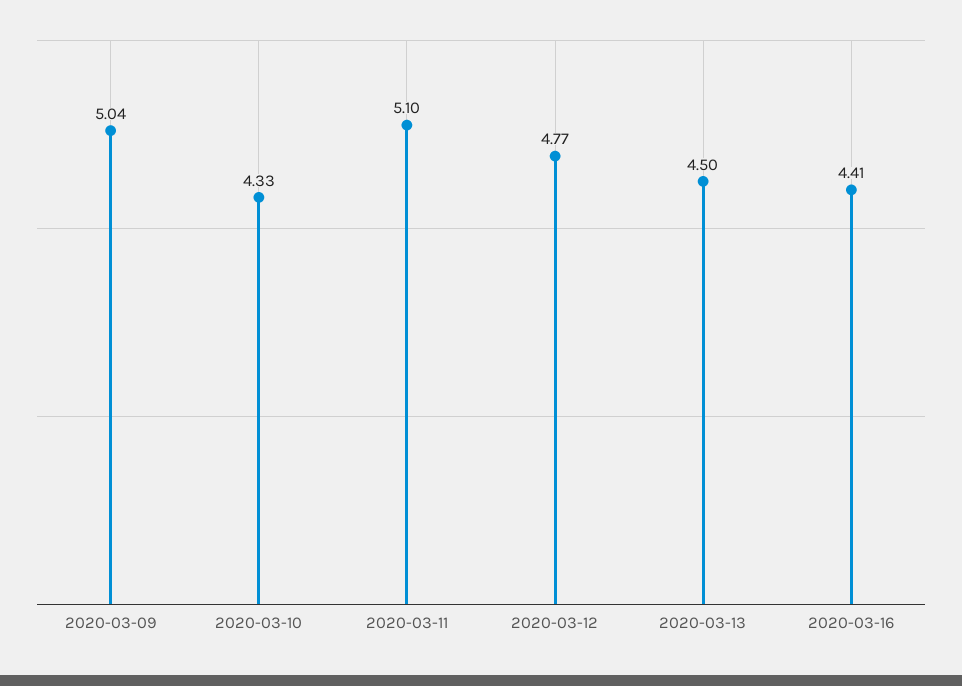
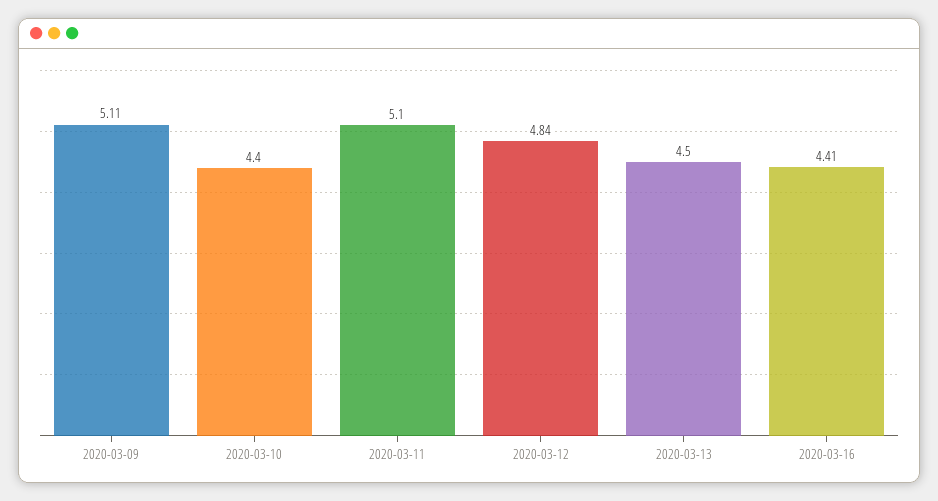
2020-03-09: 5.04 -> 5.11
2020-03-10: 4.33 -> 4.4
2020-03-12: 4.77 -> 4.84

